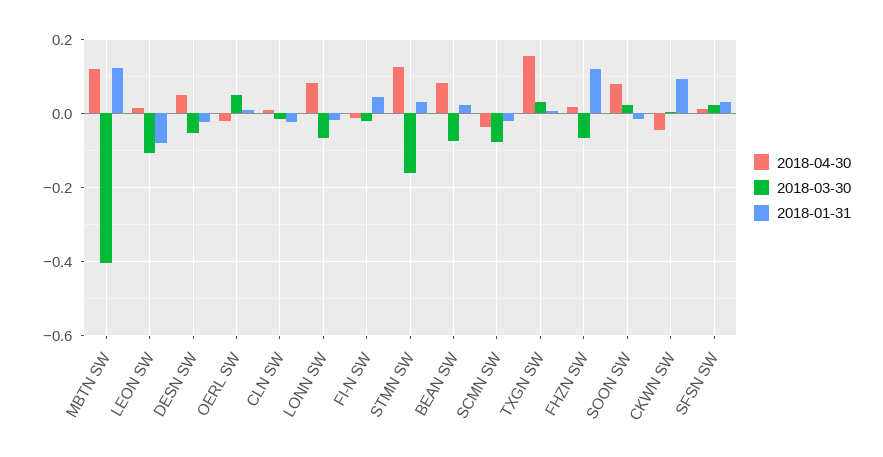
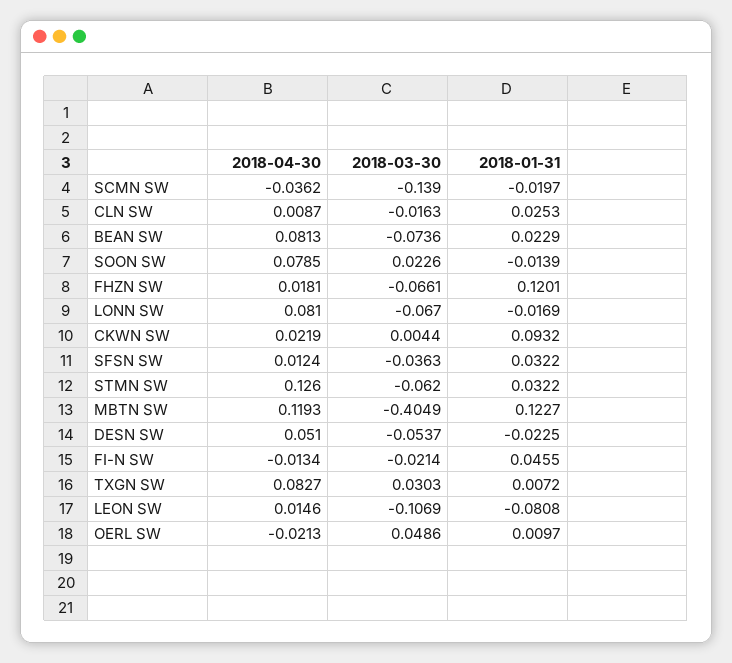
2018-01-31, CLN SW: -0.02 -> 0.0253
2018-03-30, STMN SW: -0.16 -> -0.062
2018-03-30, SCMN SW: -0.08 -> -0.139
2018-04-30, TXGN SW: 0.16 -> 0.0827
2018-04-30, CKWN SW: -0.04 -> 0.0219
2018-03-30, SFSN SW: 0.02 -> -0.0363

